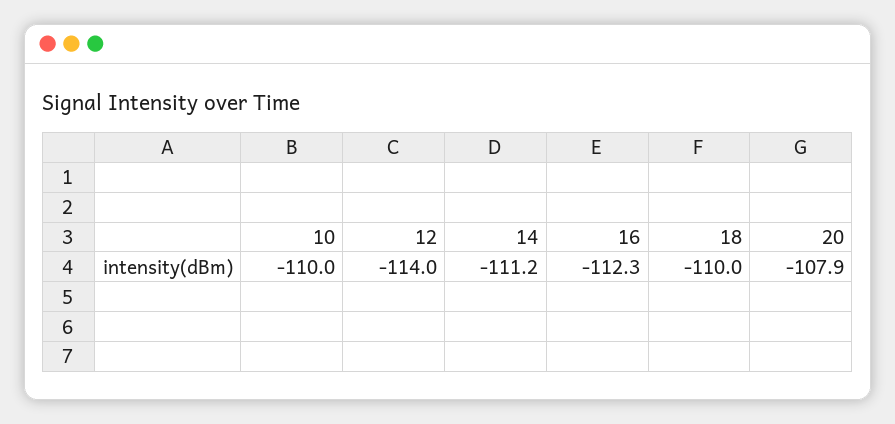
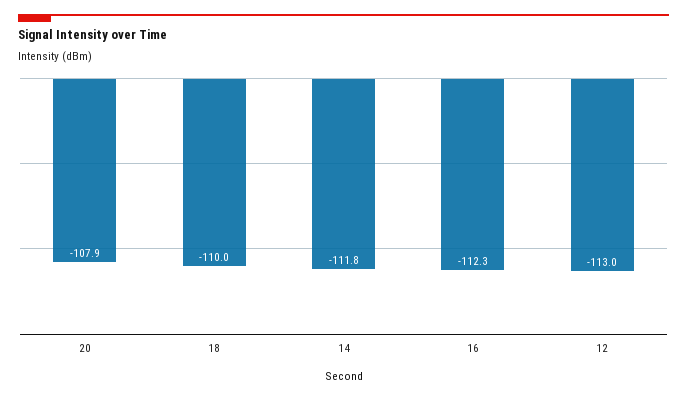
10: -110 -> none
12: -114 -> -113
14: -111.2 -> -111.8

